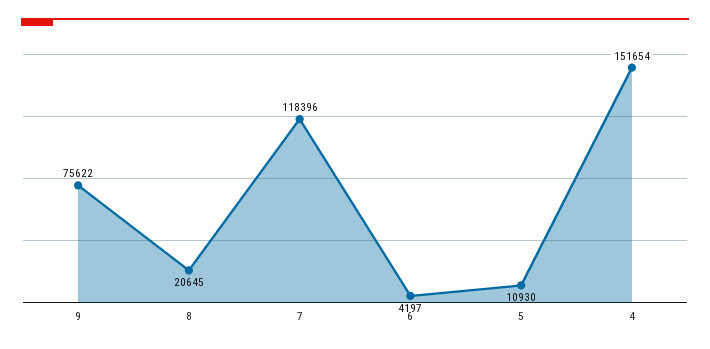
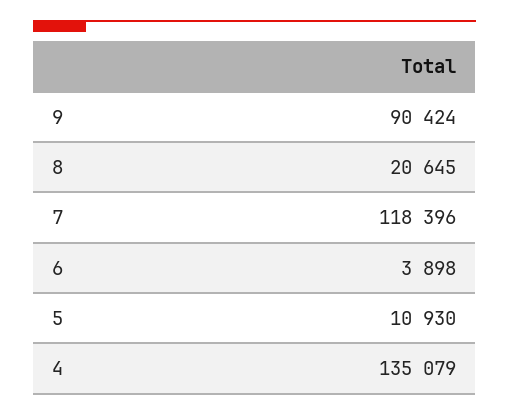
9: 75622 -> 90424
6: 4197 -> 3898
4: 151654 -> 135079

